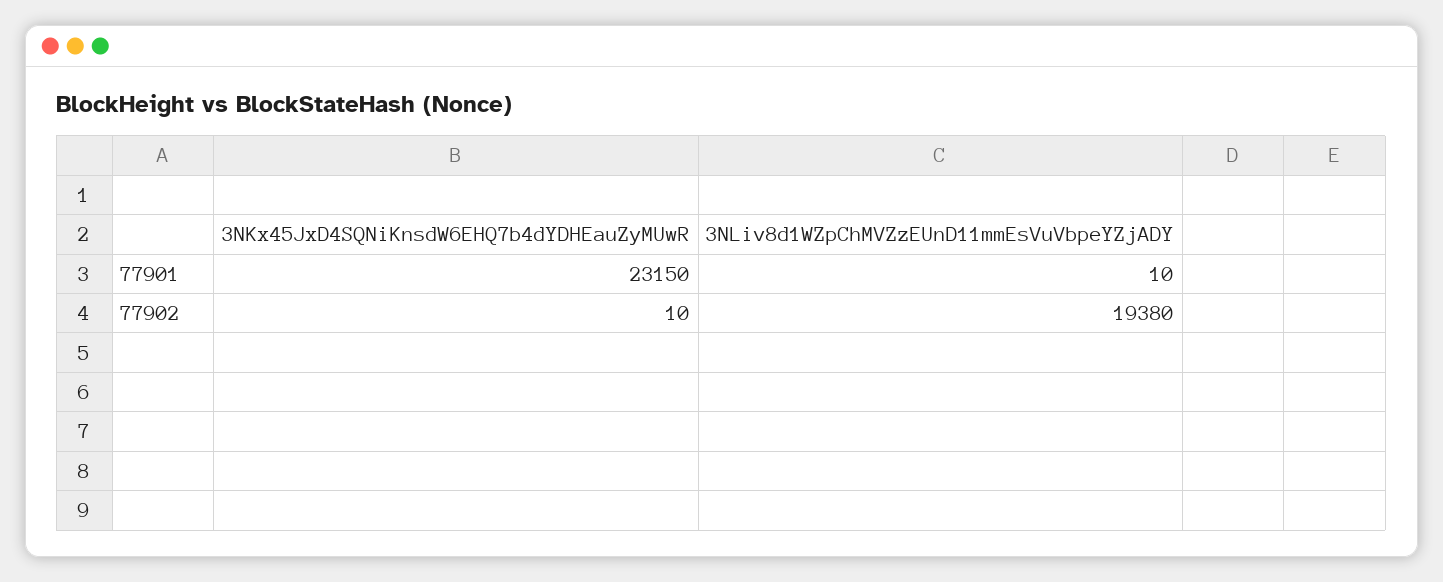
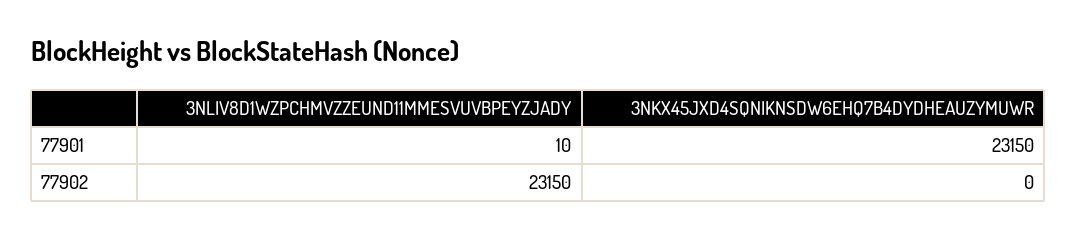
3NKx45JxD4SQNiKnsdW6EHQ7b4dYDHEauZyMUwR, 77902: 10 -> 0
3NLiv8d1WZpChMVZzEUnD11mmEsVuVbpeYZjADY, 77902: 19380 -> 23150

